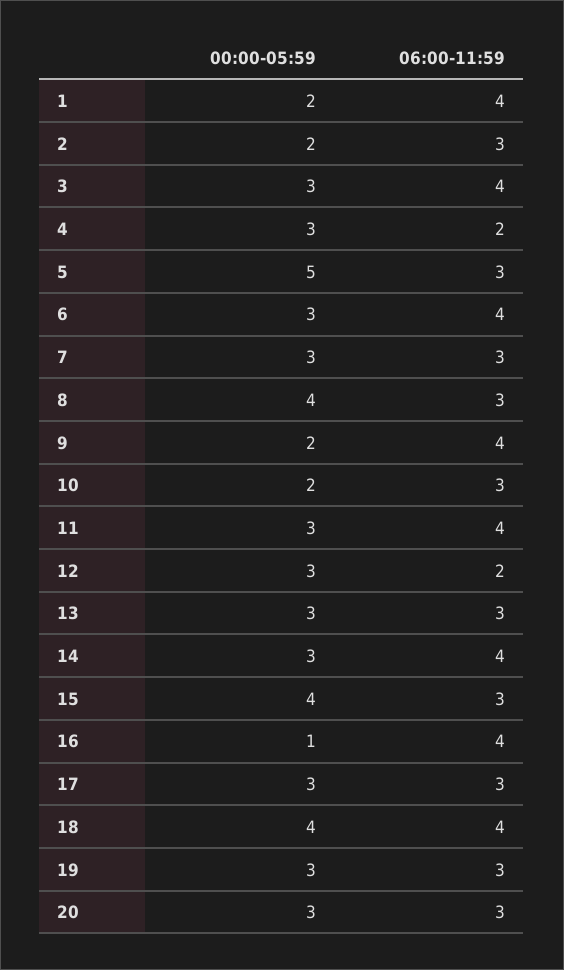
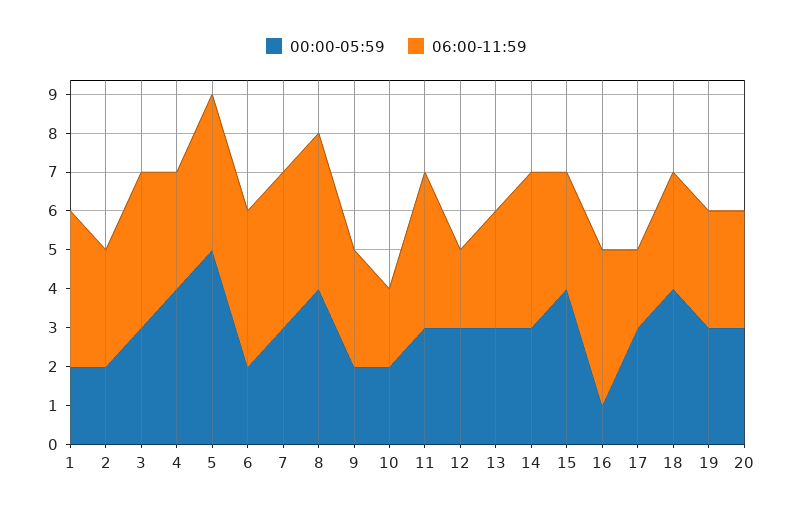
00:00-05:59, 4: 3 -> 4
06:00-11:59, 4: 2 -> 3
06:00-11:59, 5: 3 -> 4
00:00-05:59, 6: 3 -> 2
06:00-11:59, 7: 3 -> 4
06:00-11:59, 8: 3 -> 4
06:00-11:59, 9: 4 -> 3
06:00-11:59, 10: 3 -> 2
06:00-11:59, 17: 3 -> 2
06:00-11:59, 18: 4 -> 3

